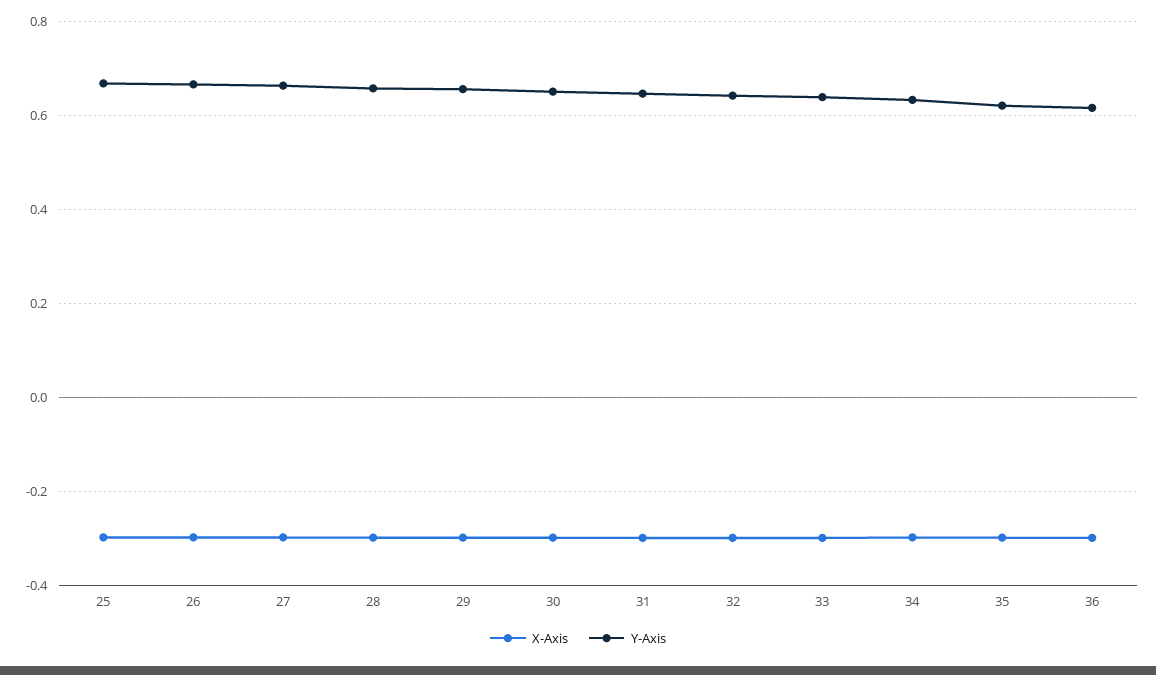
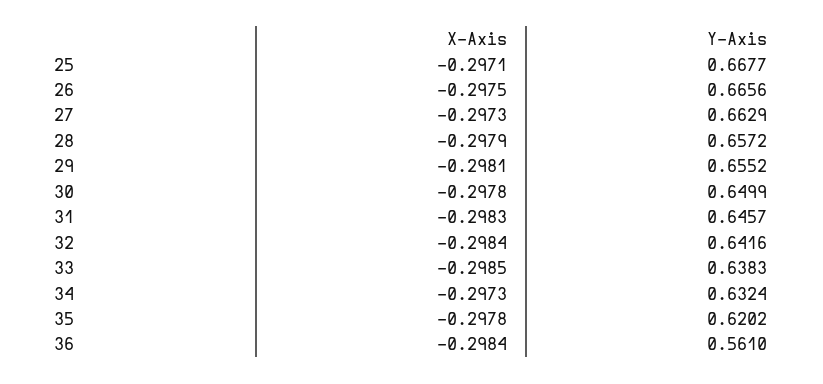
Y-Axis, 36: 0.62 -> 0.561

